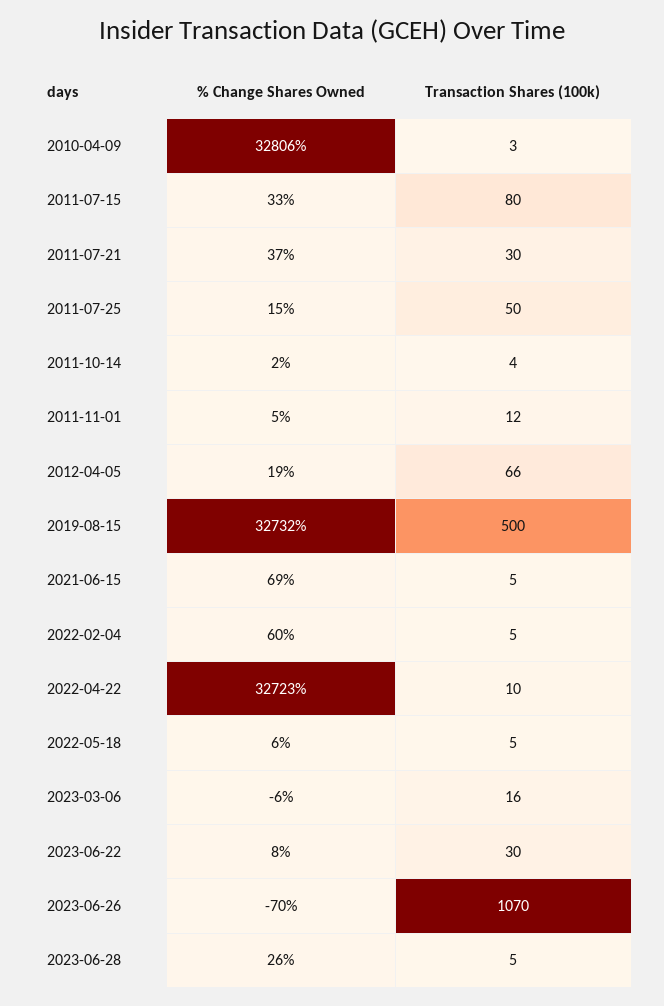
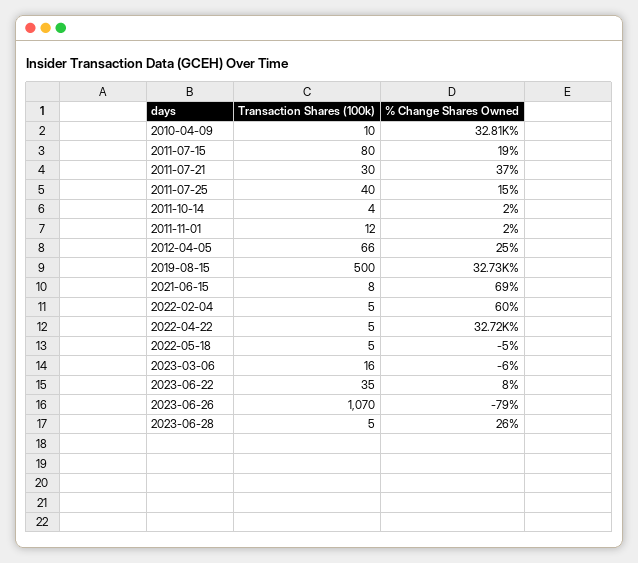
Transaction Shares (100k), 2010-04-09: 3 -> 10
% Change Shares Owned, 2011-07-15: 33 -> 19
Transaction Shares (100k), 2011-07-25: 50 -> 40
% Change Shares Owned, 2011-11-01: 5 -> 2
% Change Shares Owned, 2012-04-05: 19 -> 25
Transaction Shares (100k), 2021-06-15: 5 -> 8
Transaction Shares (100k), 2022-04-22: 10 -> 5
% Change Shares Owned, 2022-05-18: 6 -> -5
Transaction Shares (100k), 2023-06-22: 30 -> 35
% Change Shares Owned, 2023-06-26: -70 -> -79

